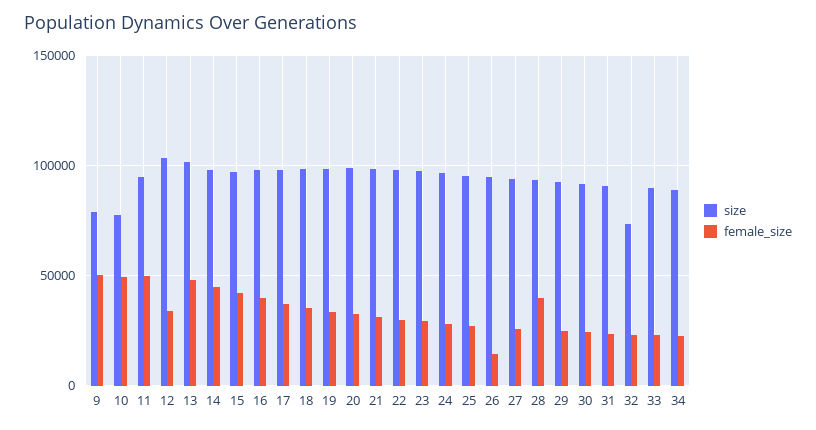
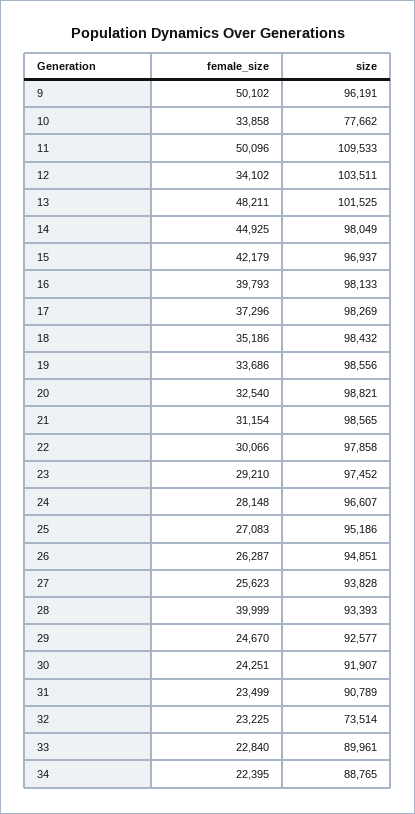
size, 9: 80000 -> 96191
female_size, 10: 50000 -> 33858
size, 11: 95000 -> 109533
female_size, 26: 15000 -> 26287

